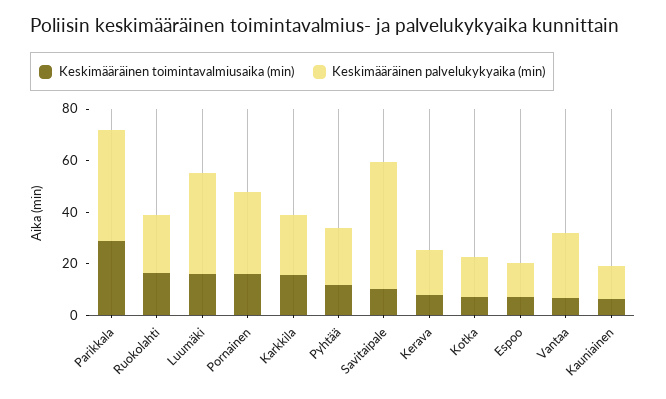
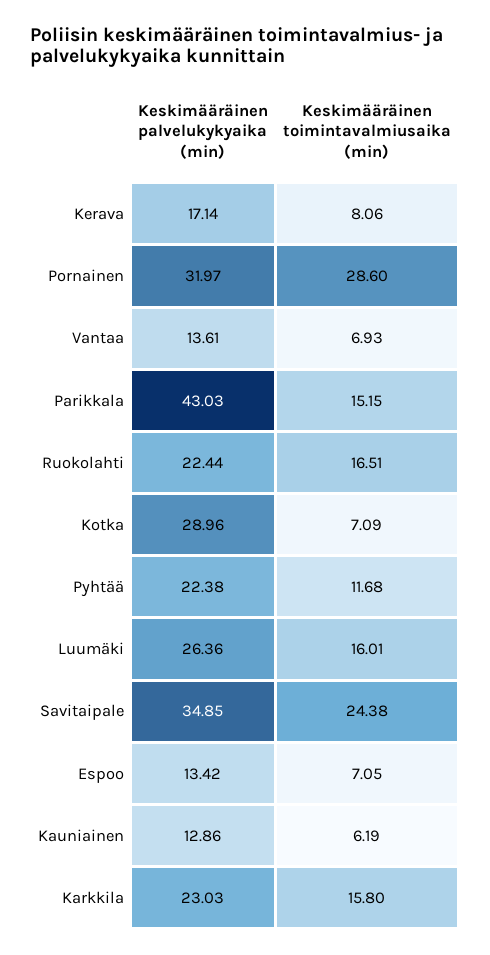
Keskimääräinen toimintavalmiusaika (min), Parikkala: 30 -> 15.15
Keskimääräinen palvelukykyaika (min), Luumäki: 40 -> 26.36
Keskimääräinen toimintavalmiusaika (min), Pornainen: 15 -> 28.6
Keskimääräinen toimintavalmiusaika (min), Savitaipale: 10 -> 24.38
Keskimääräinen palvelukykyaika (min), Savitaipale: 50 -> 34.85
Keskimääräinen palvelukykyaika (min), Kotka: 15 -> 28.96
Keskimääräinen palvelukykyaika (min), Vantaa: 25 -> 13.61

